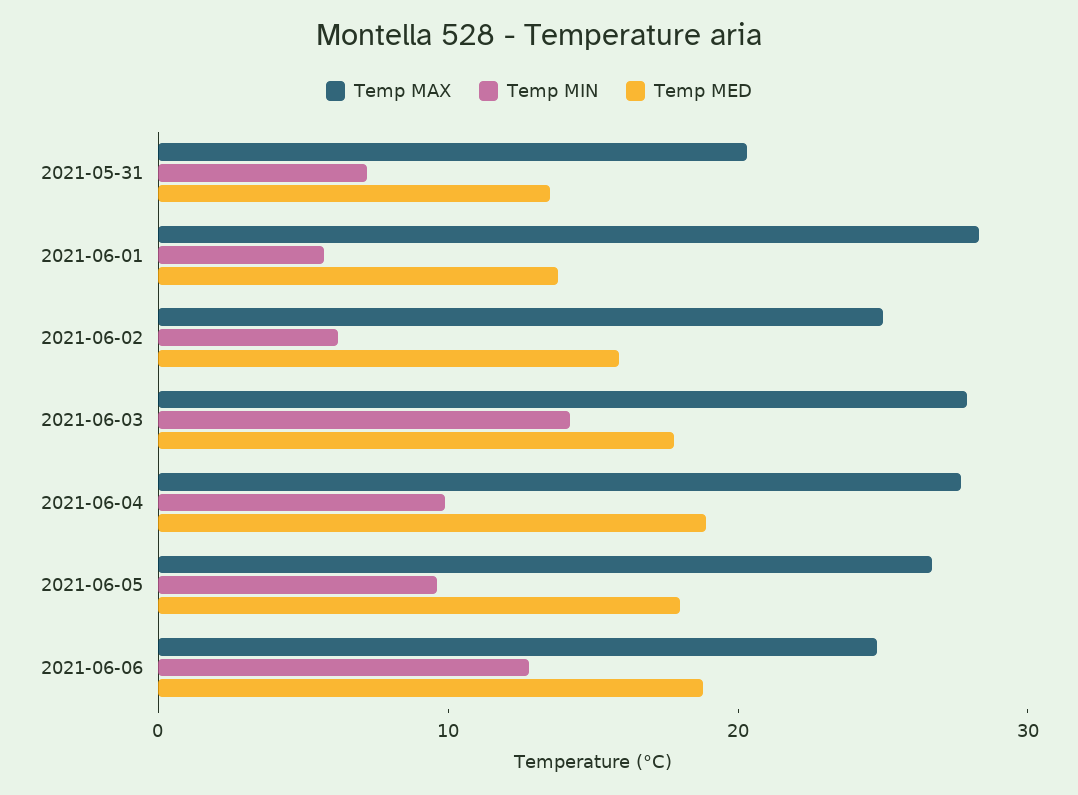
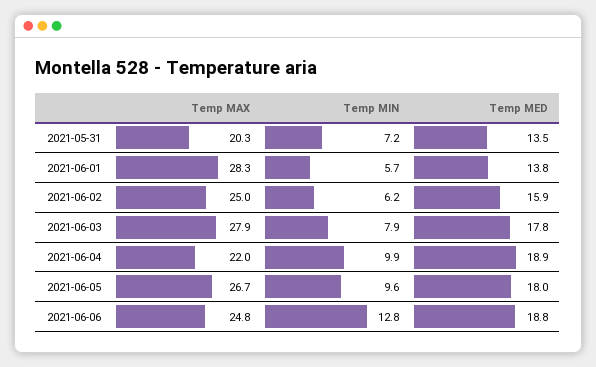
Temp MIN, 2021-06-03: 14 -> 7.9
Temp MAX, 2021-06-04: 28 -> 22

